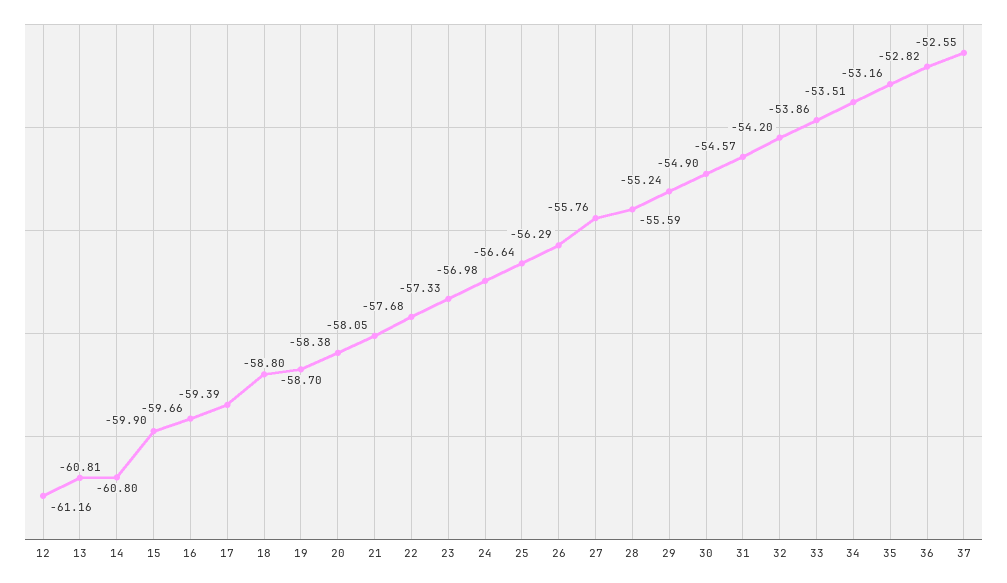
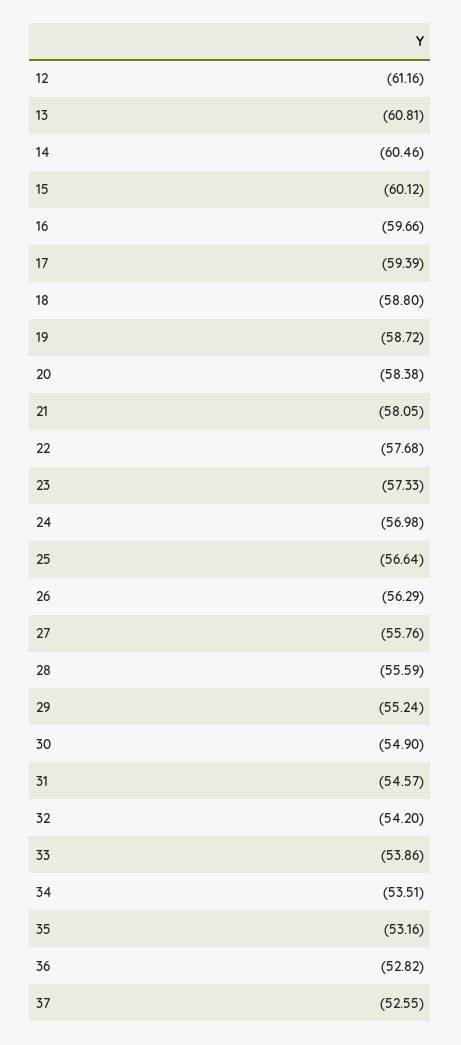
14: -60.8 -> -60.46
15: -59.9 -> -60.12
19: -58.7 -> -58.72

